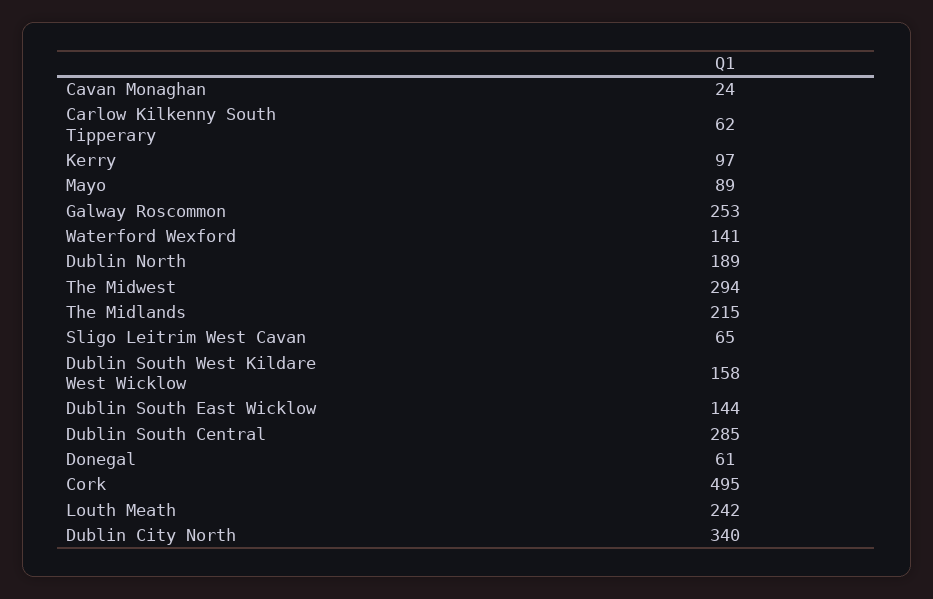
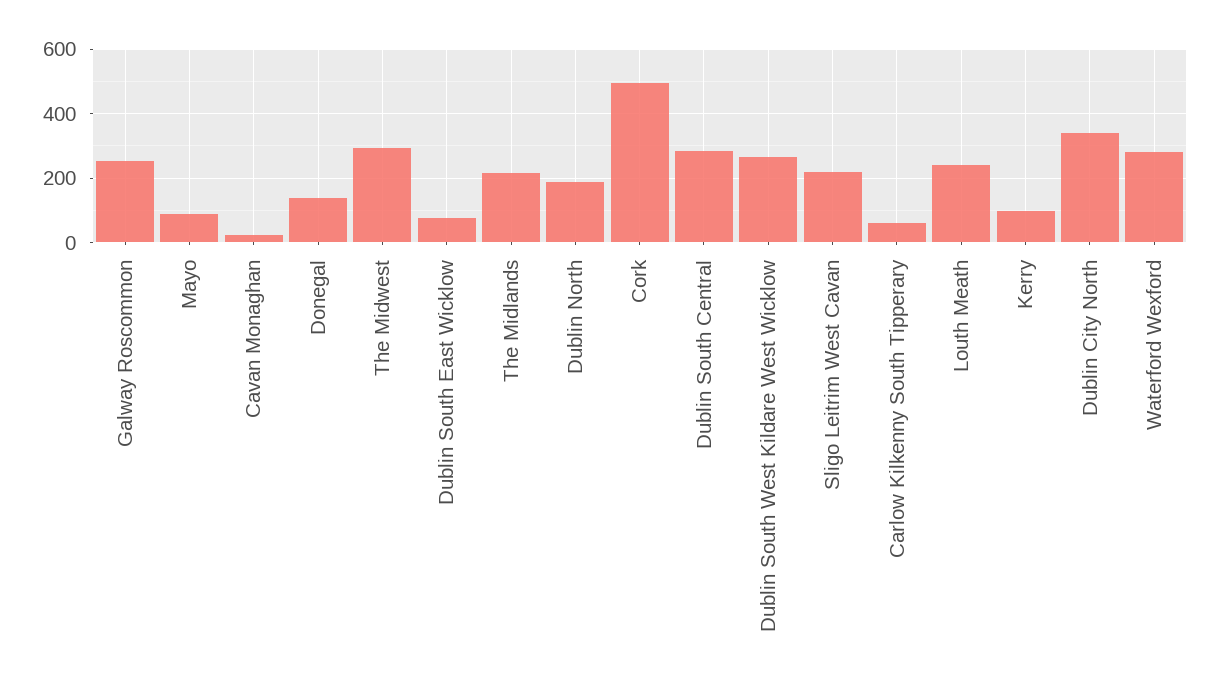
Waterford Wexford: 141 -> 280
Sligo Leitrim West Cavan: 65 -> 220
Dublin South West Kildare West Wicklow: 158 -> 260
Dublin South East Wicklow: 144 -> 80
Donegal: 61 -> 140

